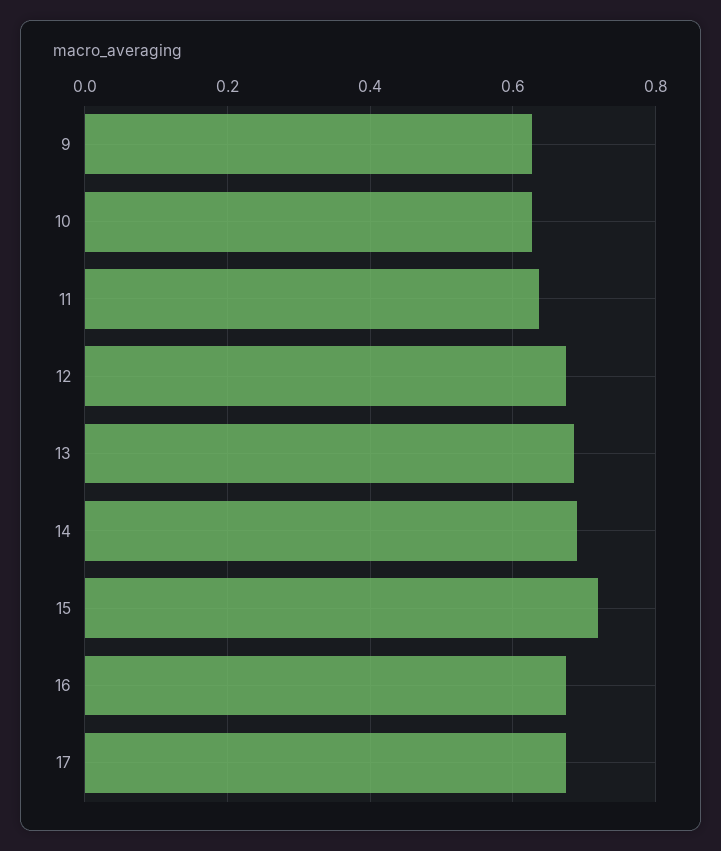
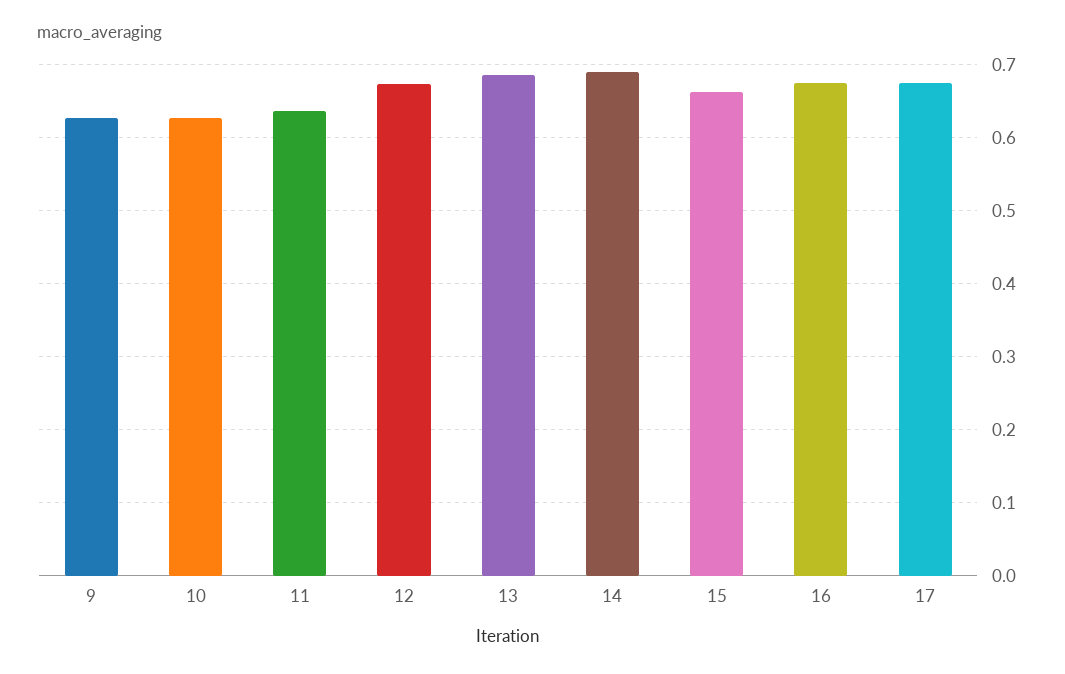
15: 0.72 -> 0.66

